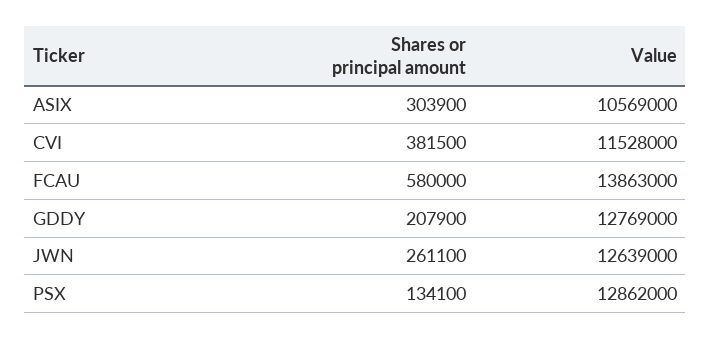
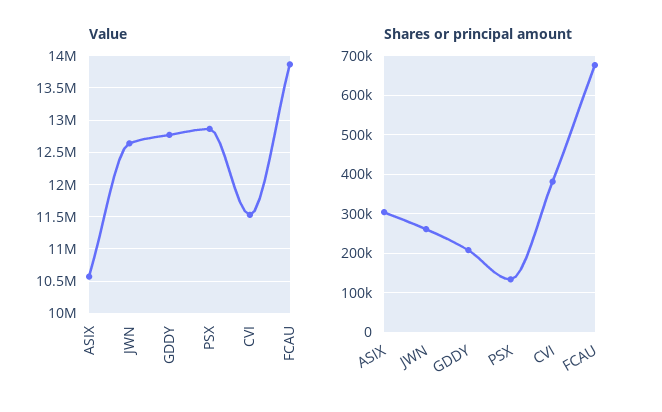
Shares or principal amount, FCAU: 580000 -> 680000

